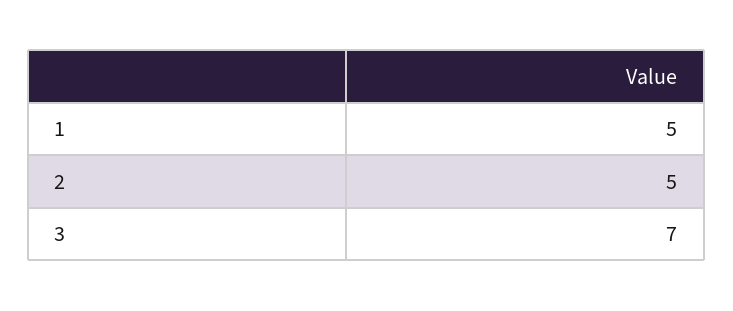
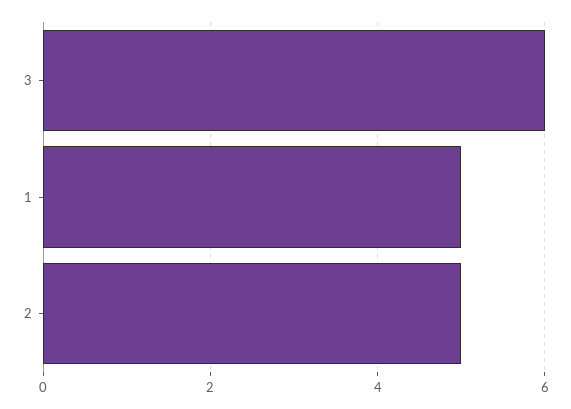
3: 7 -> 6

